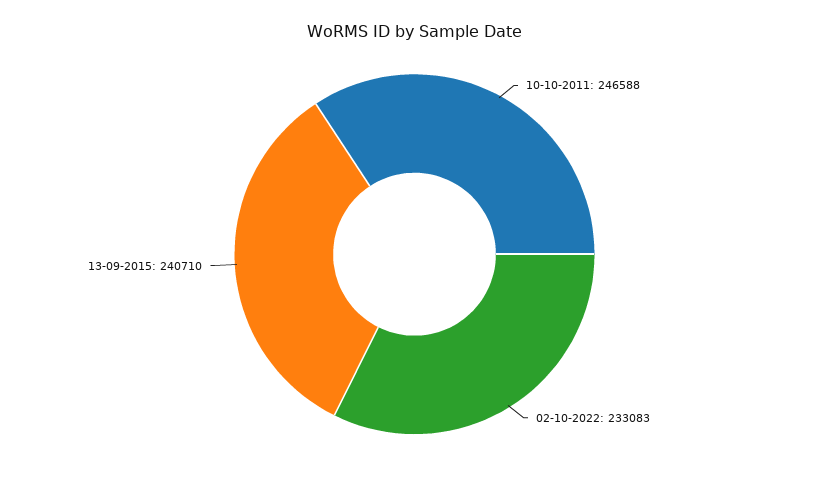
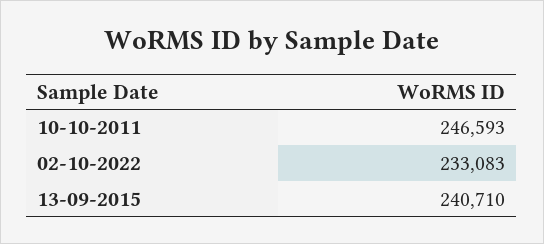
10-10-2011: 246588 -> 246593

